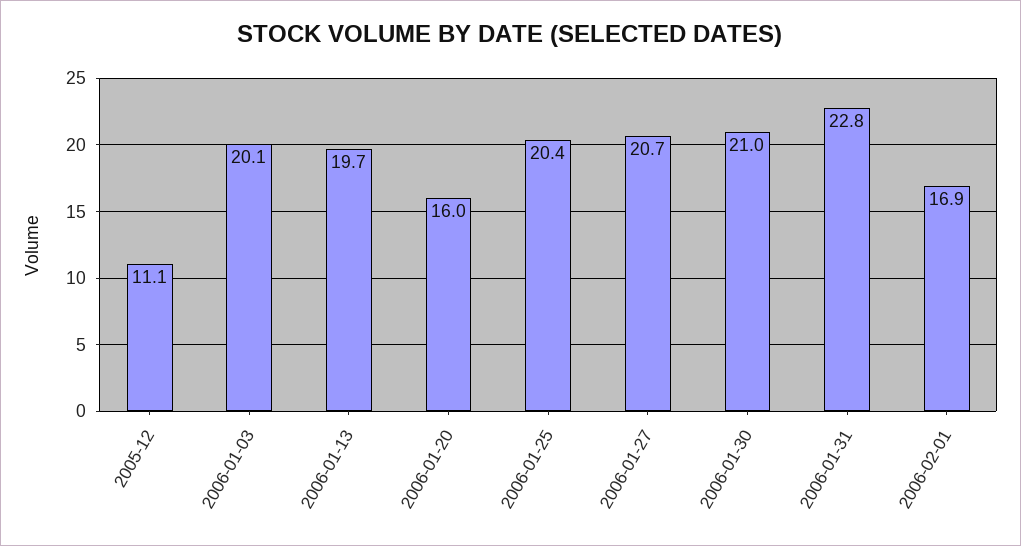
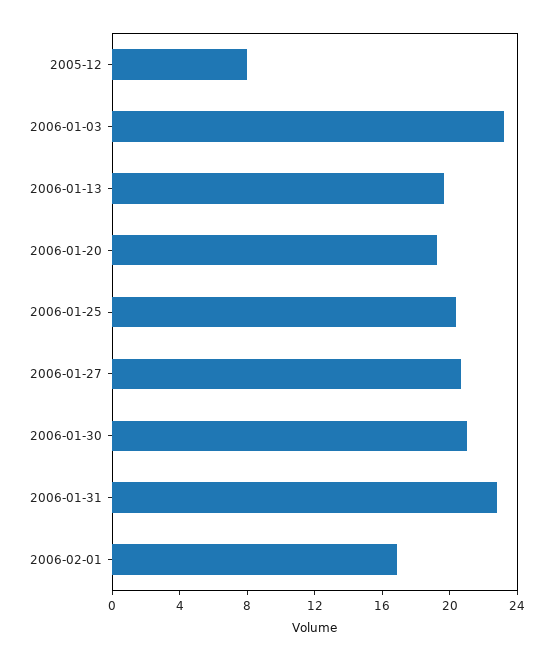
2005-12: 11.1 -> 8
2006-01-03: 20.1 -> 23
2006-01-20: 16 -> 19

